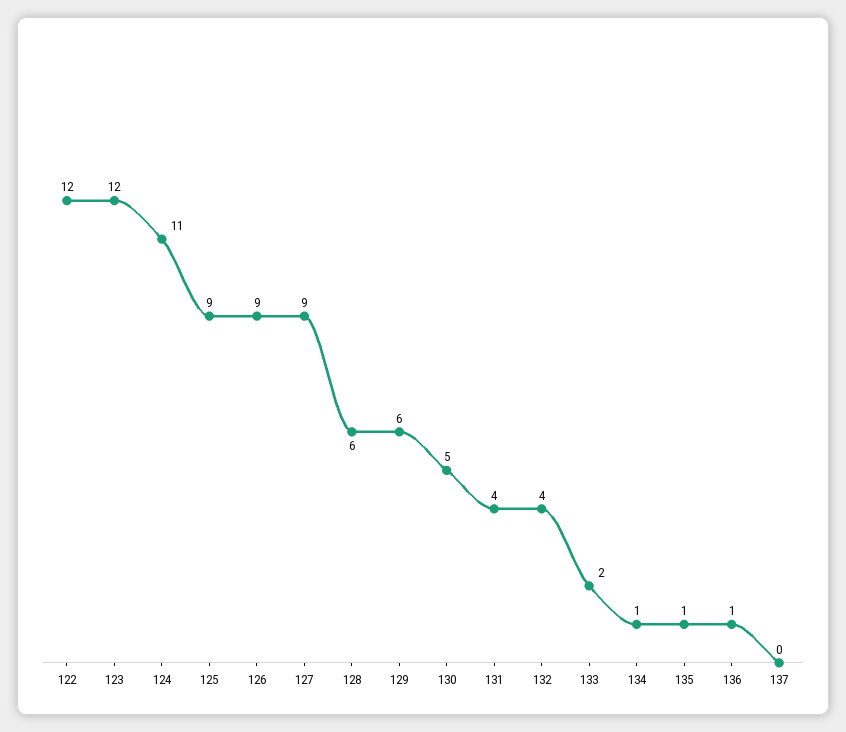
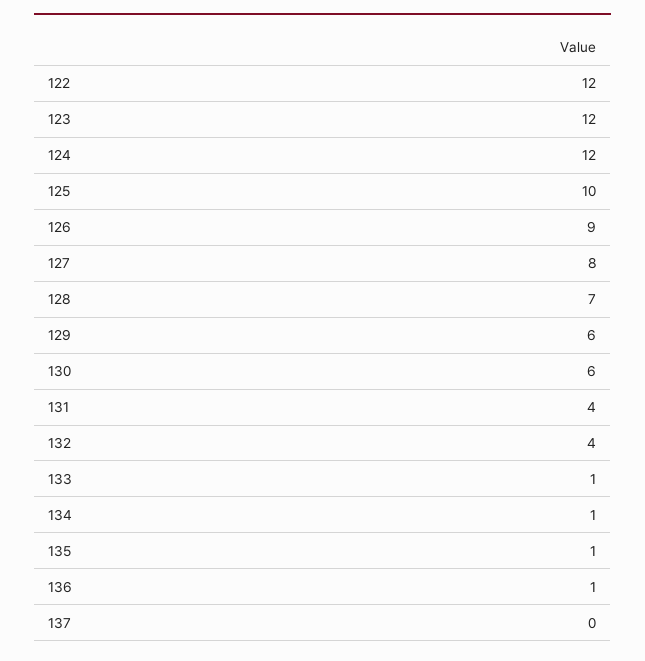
124: 11 -> 12
125: 9 -> 10
127: 9 -> 8
128: 6 -> 7
130: 5 -> 6
133: 2 -> 1

